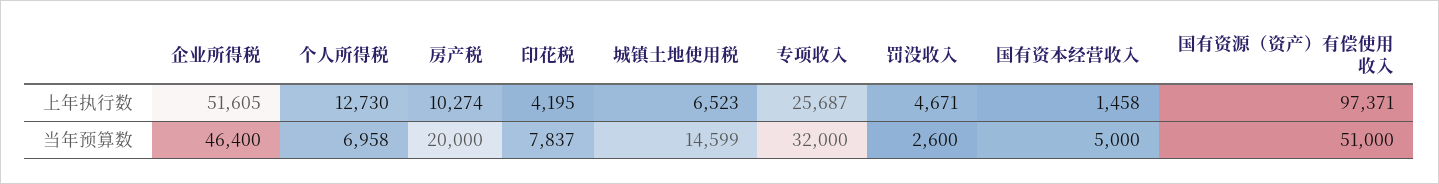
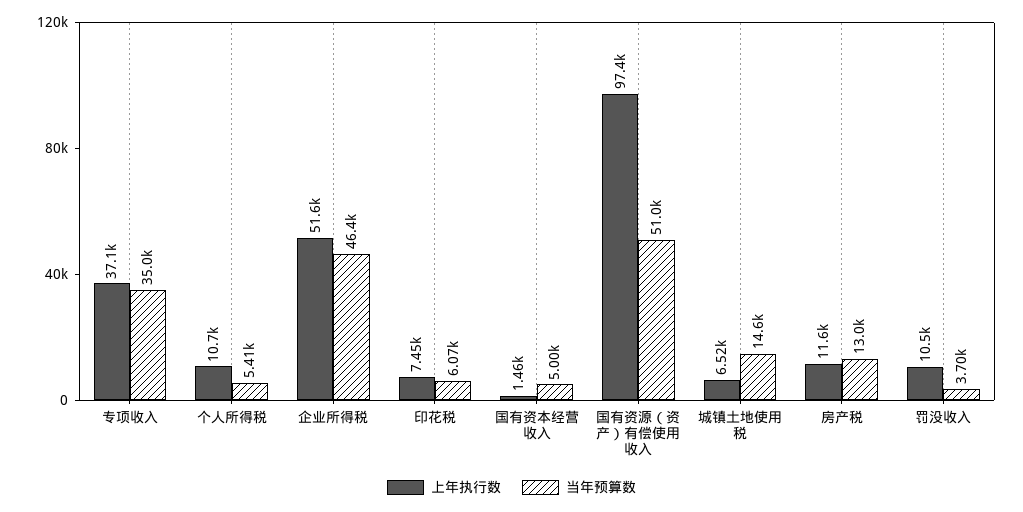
上年执行数, 个人所得税: 12730 -> 10700
上年执行数, 房产税: 10274 -> 11600
上年执行数, 印花税: 4195 -> 7450
上年执行数, 专项收入: 25687 -> 37100
上年执行数, 罚没收入: 4671 -> 10500
当年预算数, 个人所得税: 6958 -> 5410
当年预算数, 房产税: 20000 -> 13000
当年预算数, 印花税: 7837 -> 6070
当年预算数, 专项收入: 32000 -> 35000
当年预算数, 罚没收入: 2600 -> 3700

